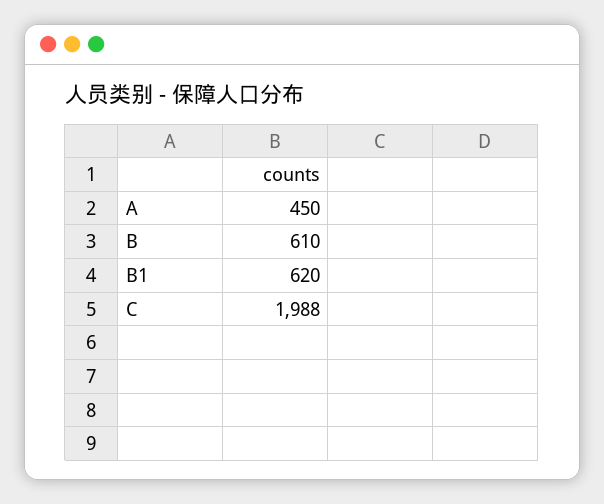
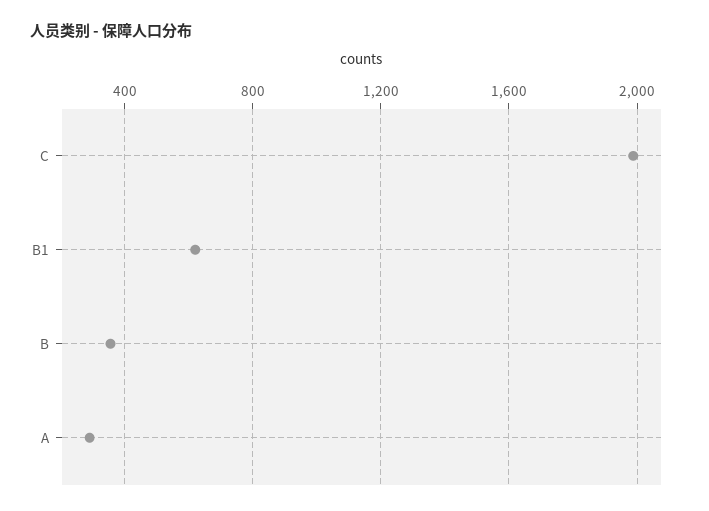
A: 450 -> 300
B: 610 -> 350

